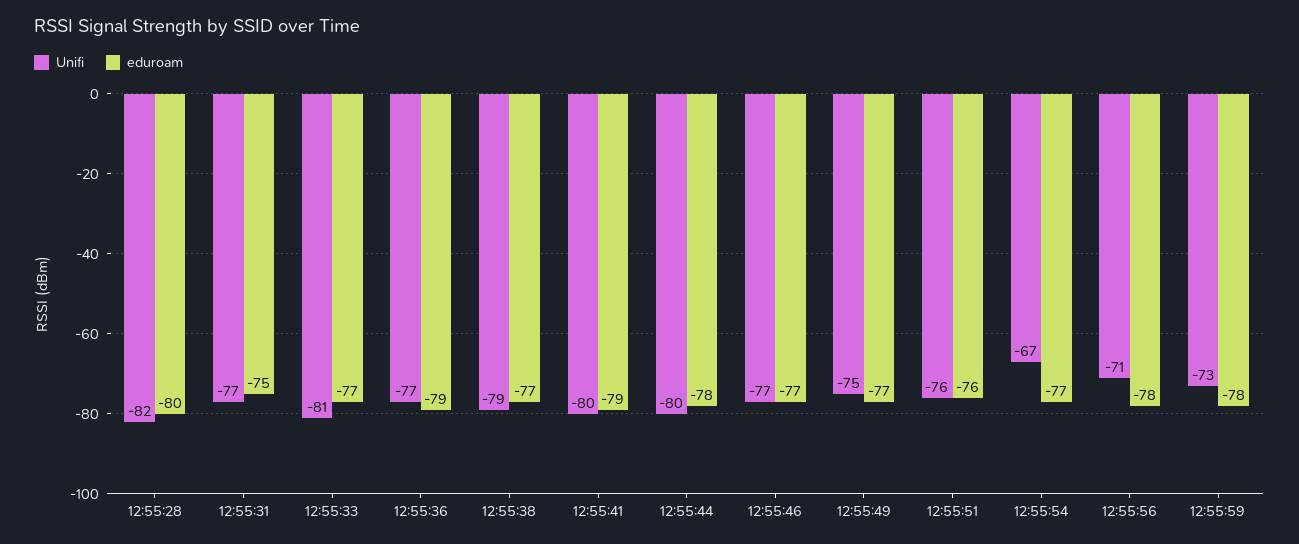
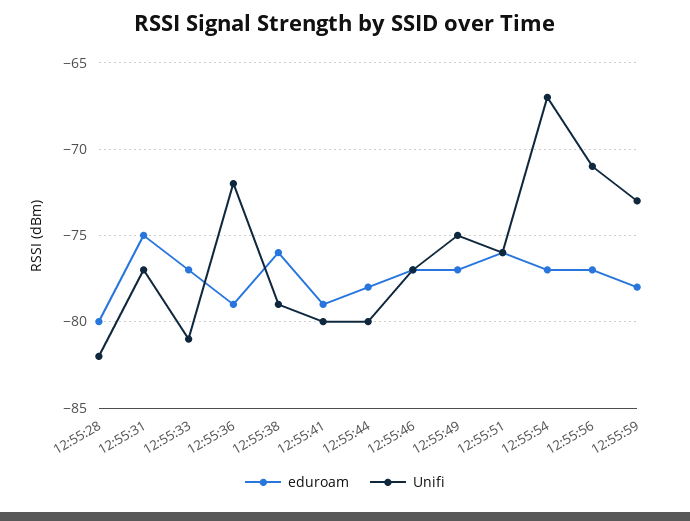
Unifi, 12:55:36: -77 -> -72
eduroam, 12:55:38: -77 -> -76
eduroam, 12:55:56: -78 -> -77

